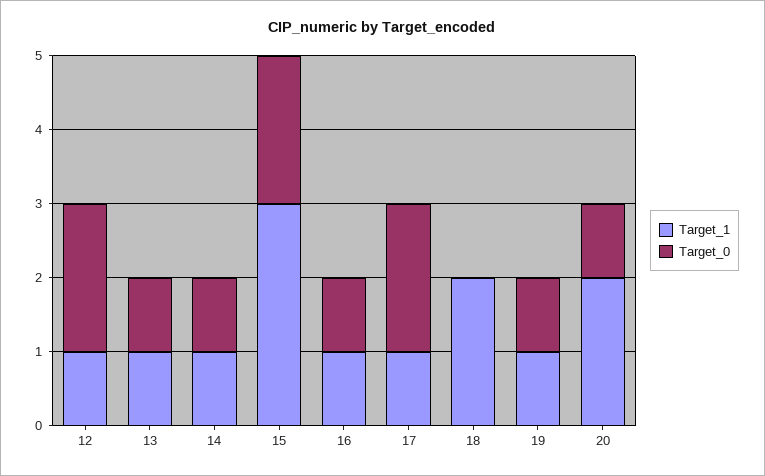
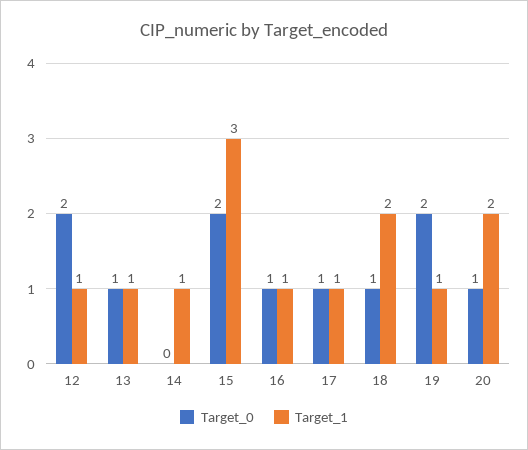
Target_0, 14: 1 -> 0
Target_0, 17: 2 -> 1
Target_0, 18: 0 -> 1
Target_0, 19: 1 -> 2

